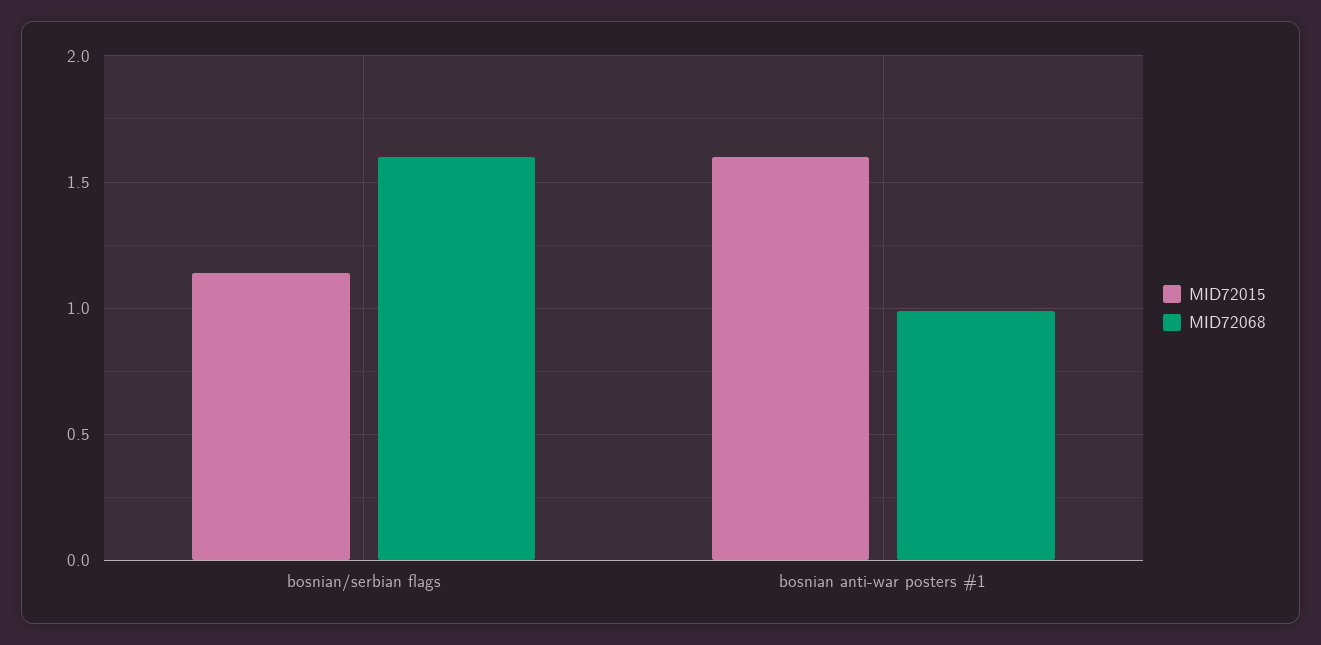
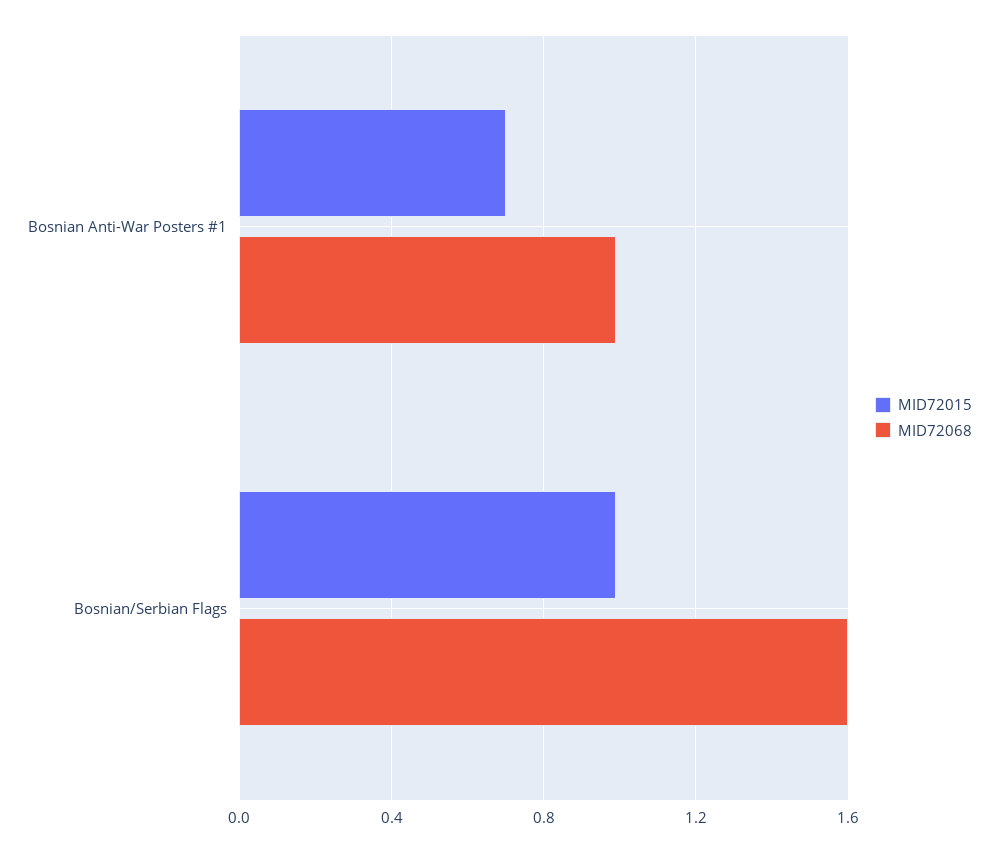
MID72015, bosnian/serbian flags: 1.15 -> 1
MID72015, bosnian anti-war posters #1: 1.6 -> 0.7

